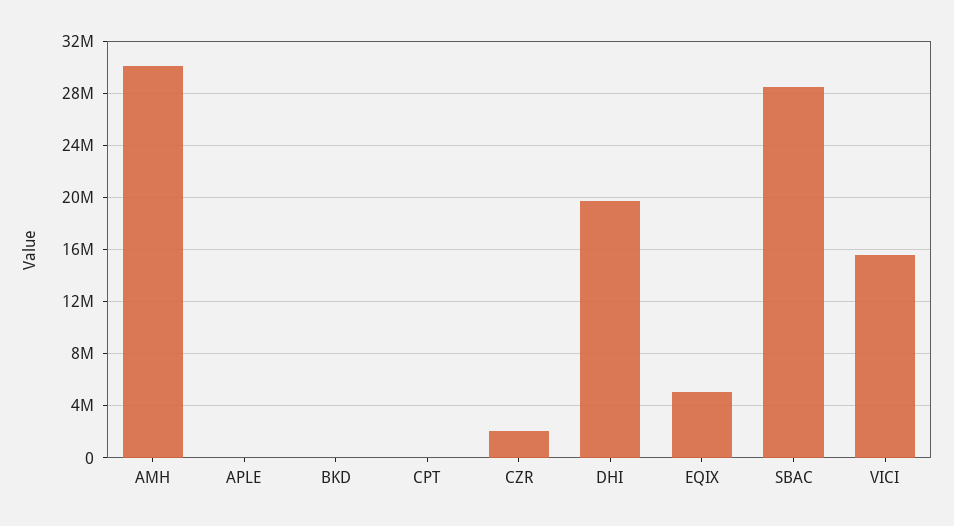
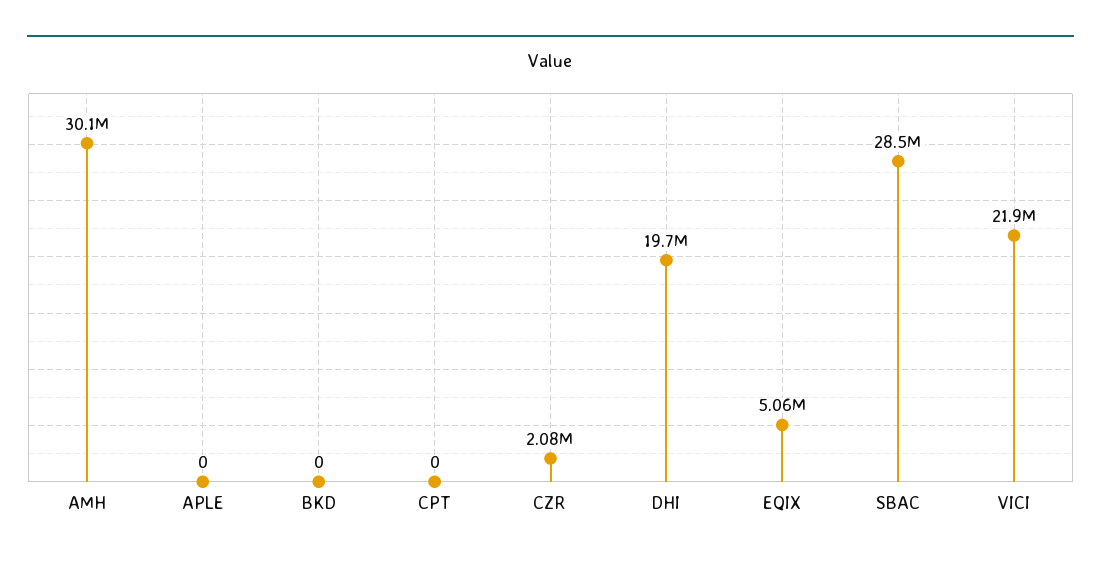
VICI: 15500000 -> 21900000

